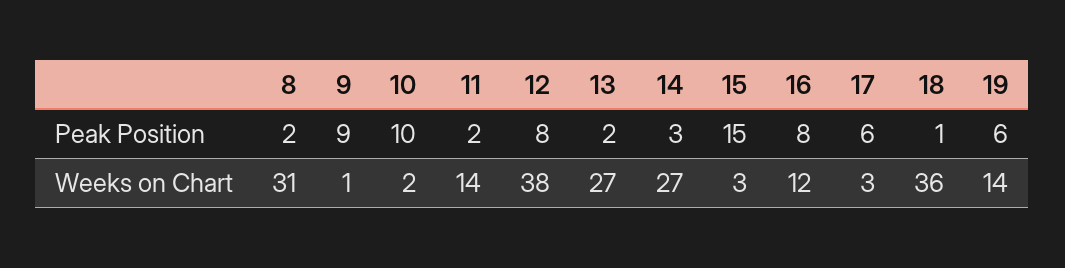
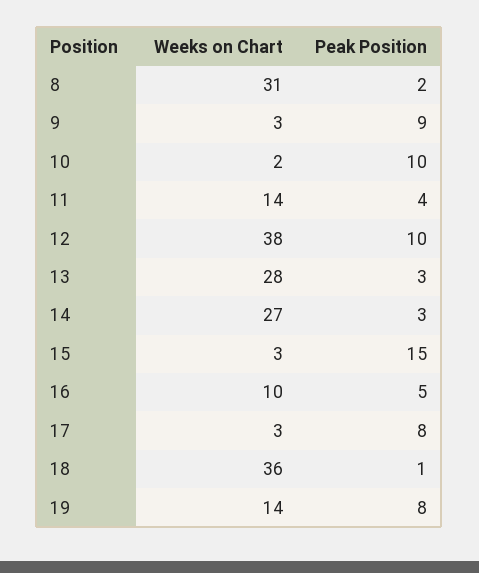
11, Peak Position: 2 -> 4
12, Peak Position: 8 -> 10
13, Peak Position: 2 -> 3
16, Peak Position: 8 -> 5
17, Peak Position: 6 -> 8
19, Peak Position: 6 -> 8
9, Weeks on Chart: 1 -> 3
13, Weeks on Chart: 27 -> 28
16, Weeks on Chart: 12 -> 10

